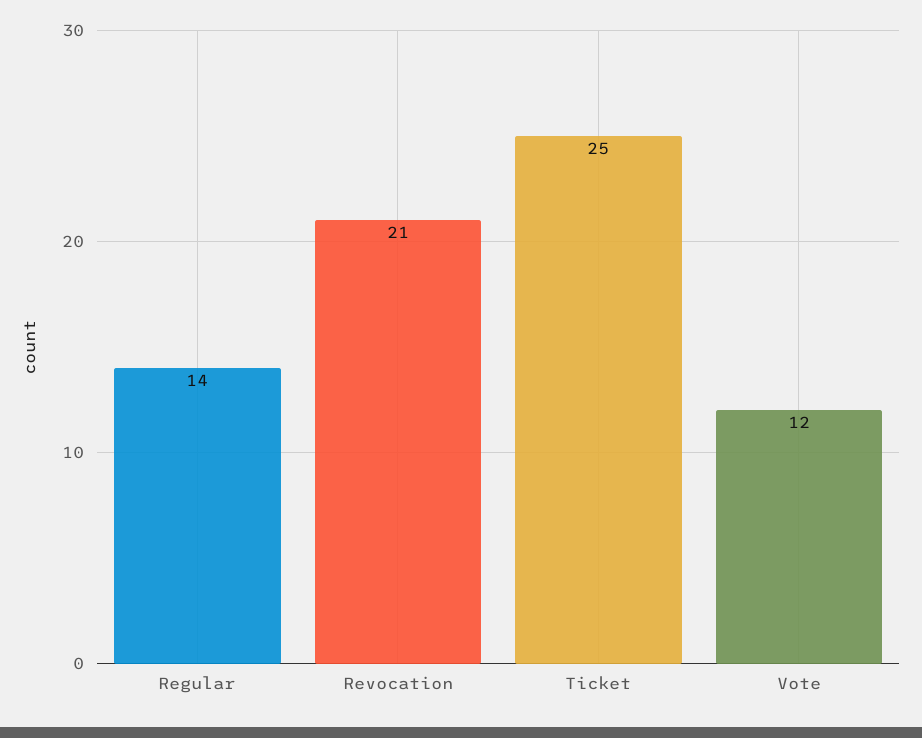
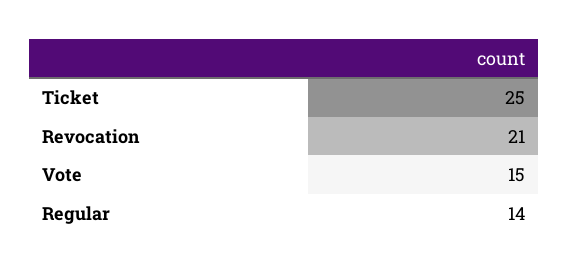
Vote: 12 -> 15

